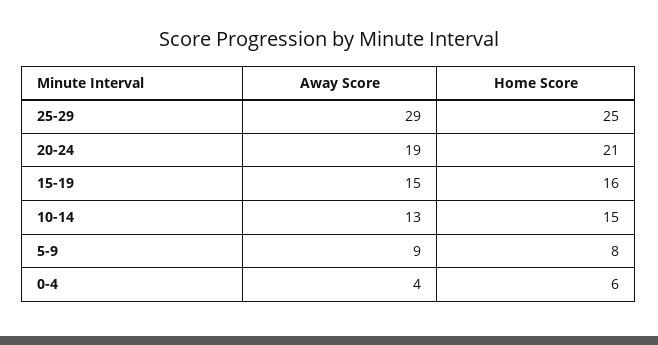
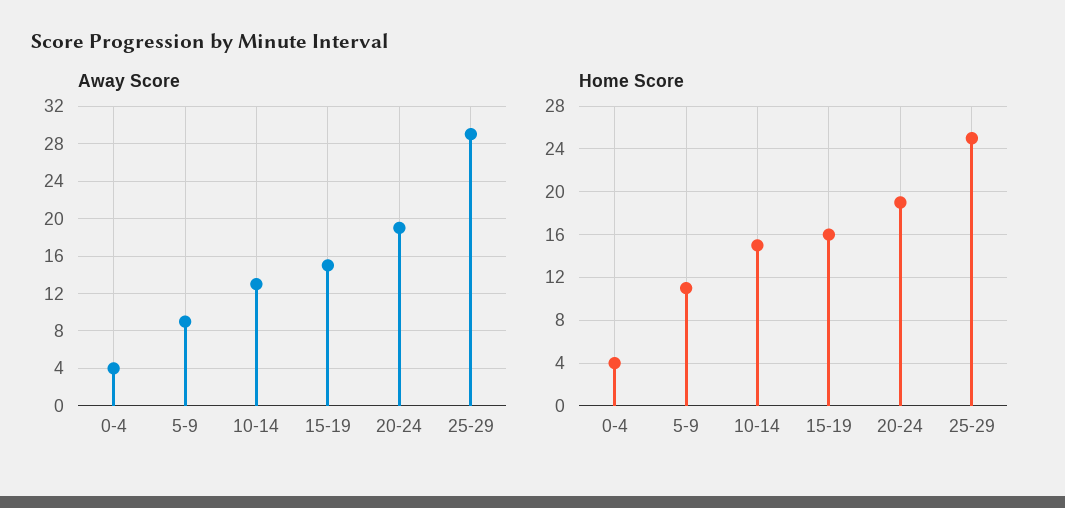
Home Score, 20-24: 21 -> 19
Home Score, 5-9: 8 -> 11
Home Score, 0-4: 6 -> 4

